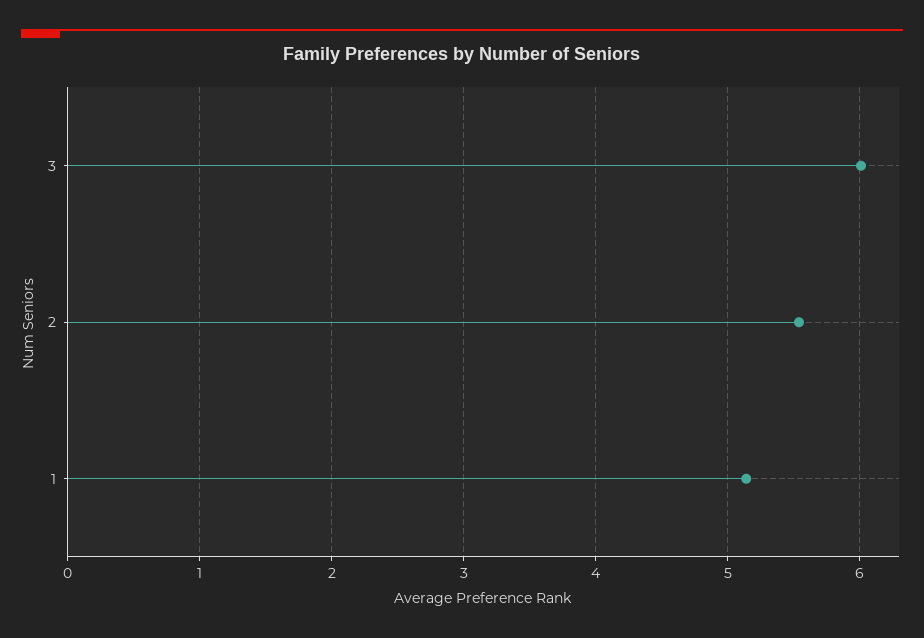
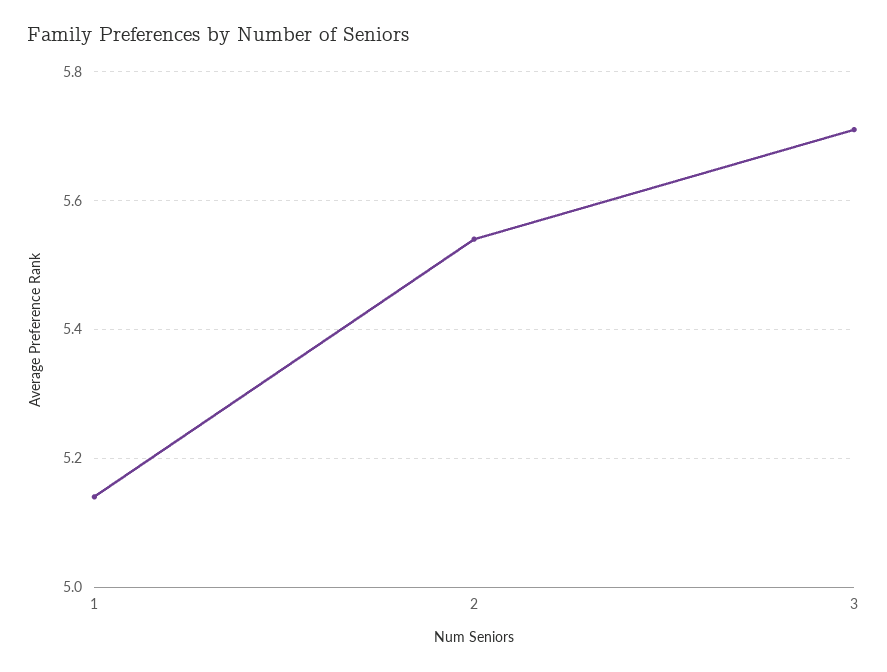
3: 6 -> 5.7

